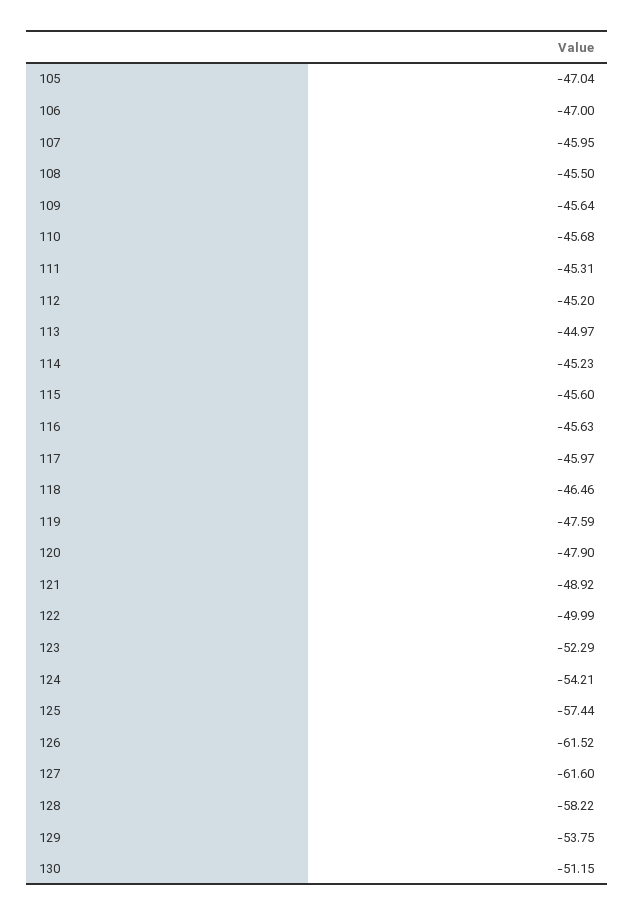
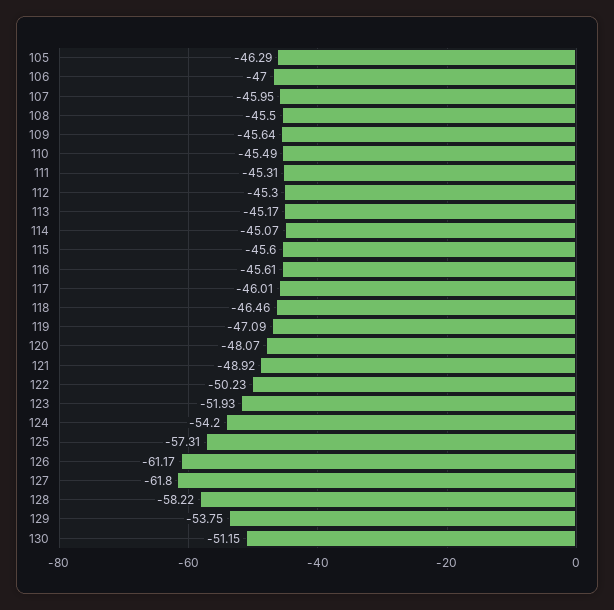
105: -47.04 -> -46.29
110: -45.68 -> -45.49
112: -45.2 -> -45.3
113: -44.97 -> -45.17
114: -45.23 -> -45.07
116: -45.63 -> -45.61
117: -45.97 -> -46.01
119: -47.59 -> -47.09
120: -47.9 -> -48.07
122: -49.99 -> -50.23
123: -52.29 -> -51.93
124: -54.21 -> -54.2
125: -57.44 -> -57.31
126: -61.52 -> -61.17
127: -61.6 -> -61.8

